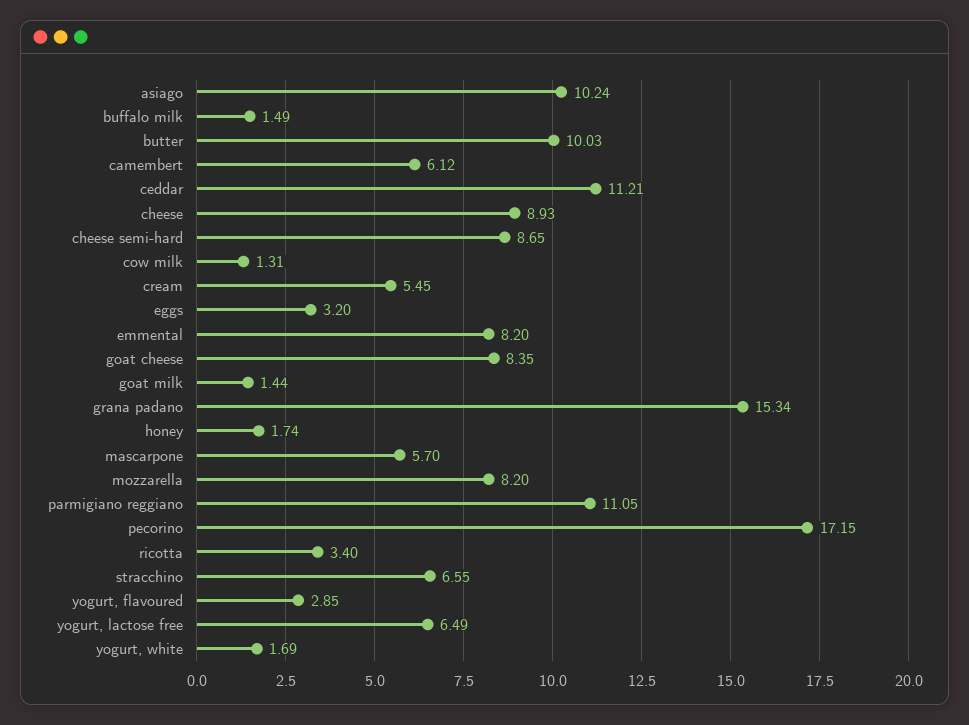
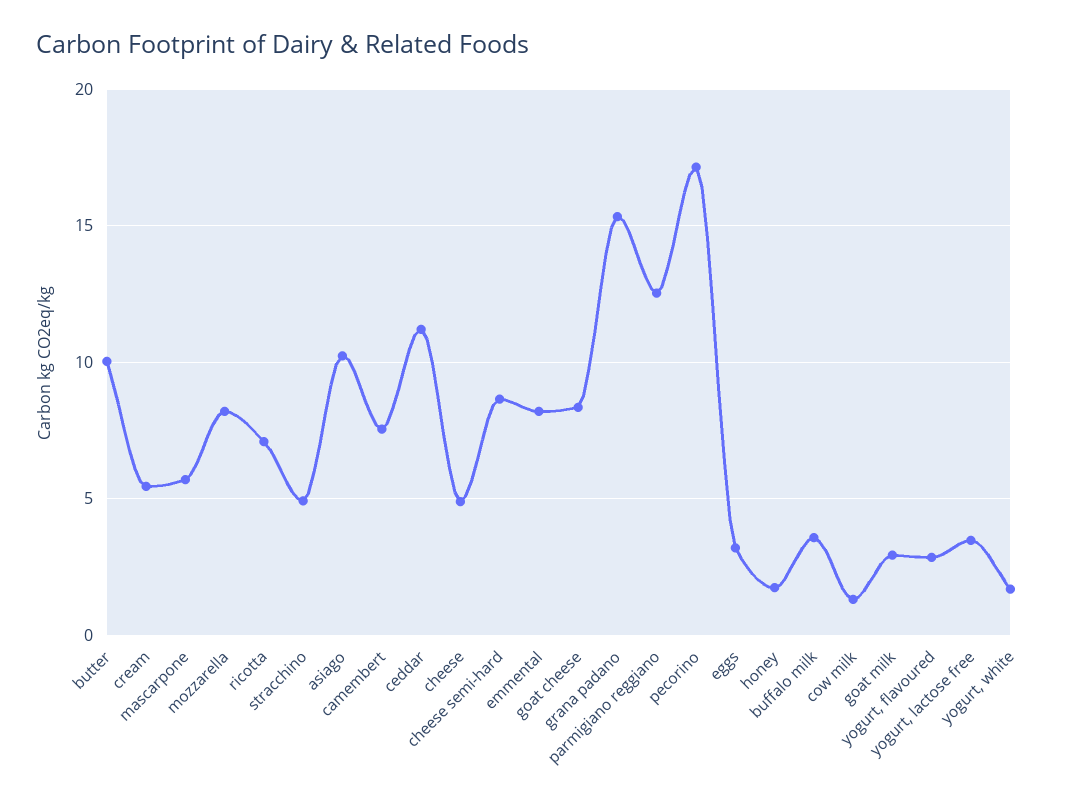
buffalo milk: 1.49 -> 3.5
camembert: 6.12 -> 7.5
cheese: 8.93 -> 5
goat milk: 1.44 -> 3
parmigiano reggiano: 11.05 -> 12.5
ricotta: 3.4 -> 7
stracchino: 6.55 -> 5
yogurt, lactose free: 6.49 -> 3.5

